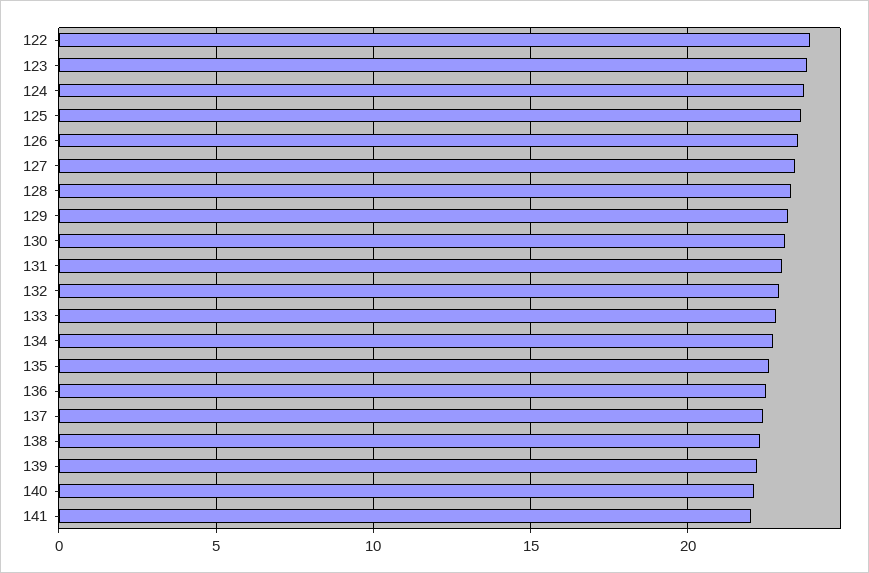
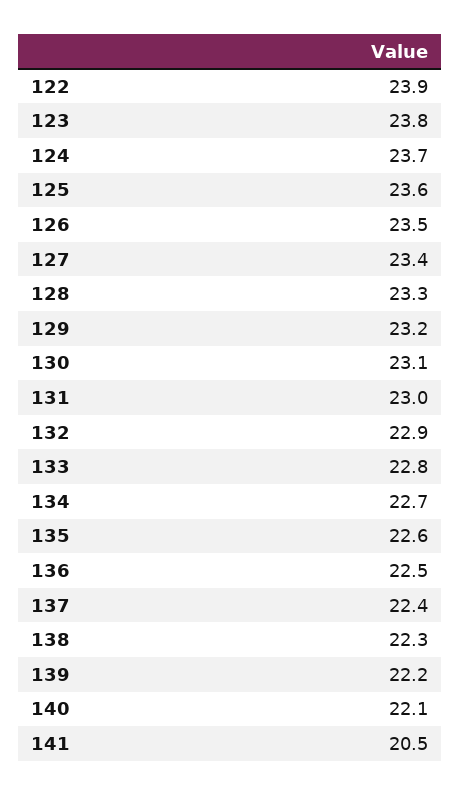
141: 22 -> 20.5

